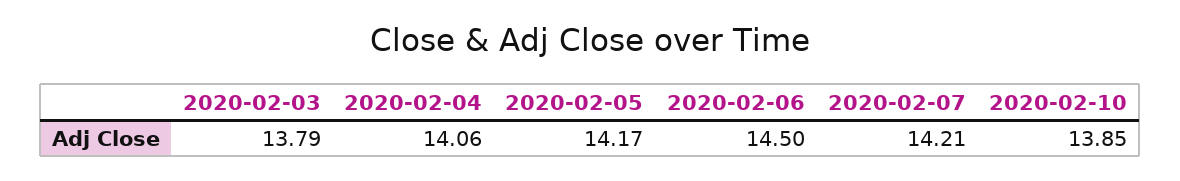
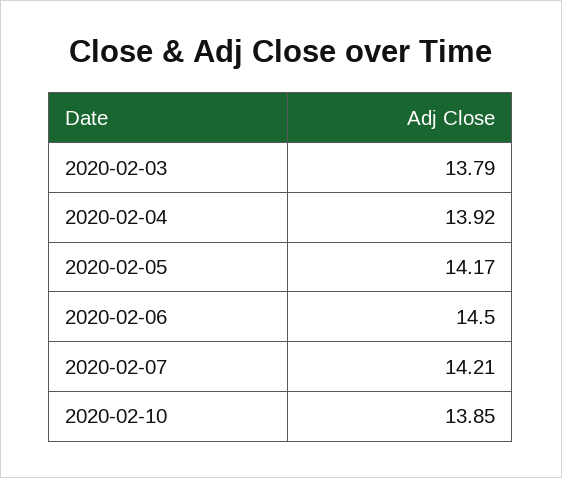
2020-02-04: 14.06 -> 13.92

